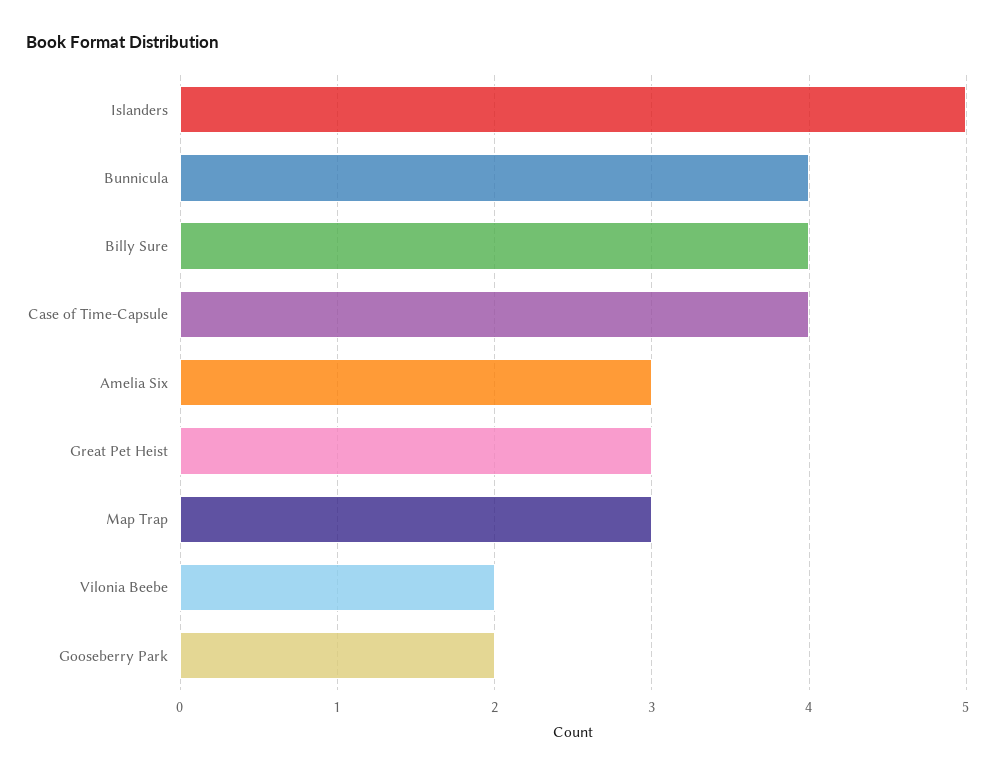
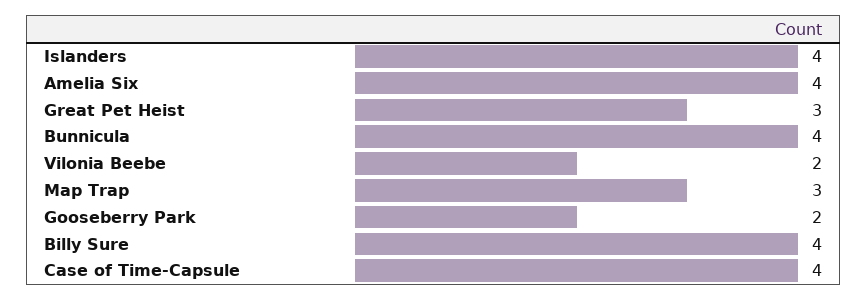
Islanders: 5 -> 4
Amelia Six: 3 -> 4

